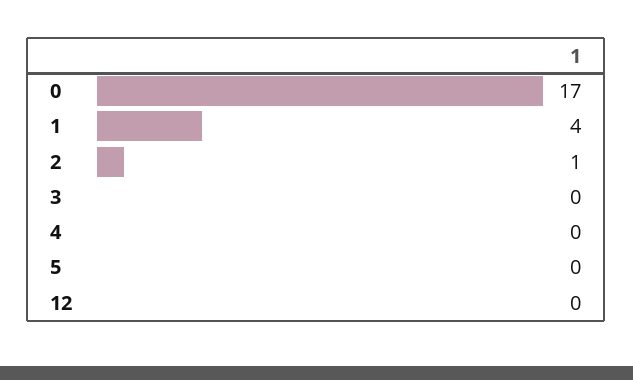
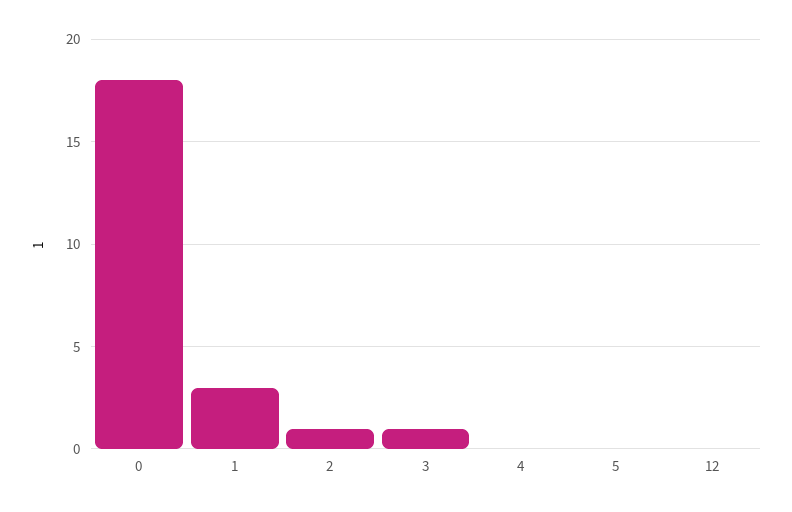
0: 17 -> 18
1: 4 -> 3
3: 0 -> 1

